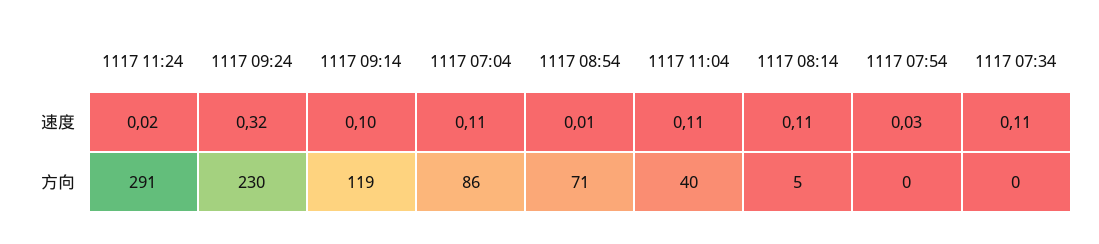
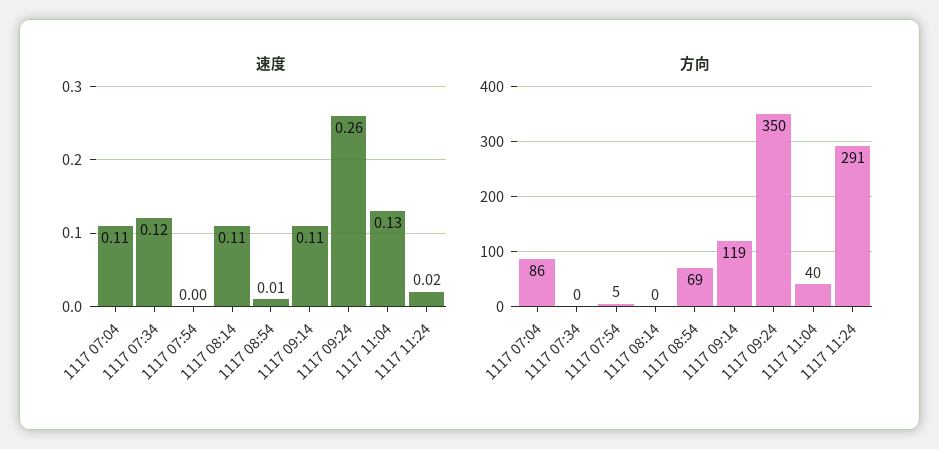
速度, 1117 09:24: 0.32 -> 0.26
速度, 1117 09:14: 0.1 -> 0.11
速度, 1117 11:04: 0.11 -> 0.13
速度, 1117 07:54: 0.03 -> 0
速度, 1117 07:34: 0.11 -> 0.12
方向, 1117 09:24: 230 -> 350
方向, 1117 08:54: 71 -> 69
方向, 1117 08:14: 5 -> 0
方向, 1117 07:54: 0 -> 5

